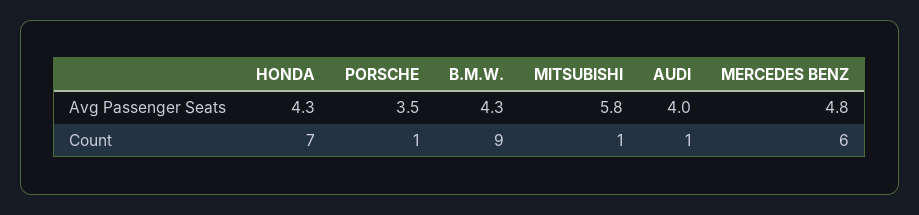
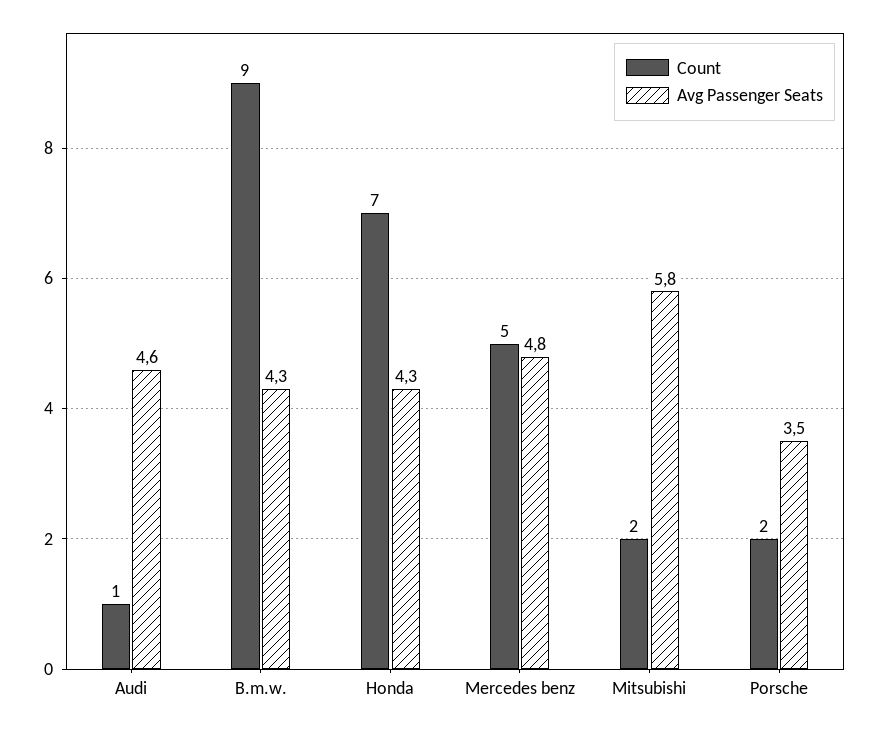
Avg Passenger Seats, AUDI: 4 -> 4.6
Count, PORSCHE: 1 -> 2
Count, MITSUBISHI: 1 -> 2
Count, MERCEDES BENZ: 6 -> 5

